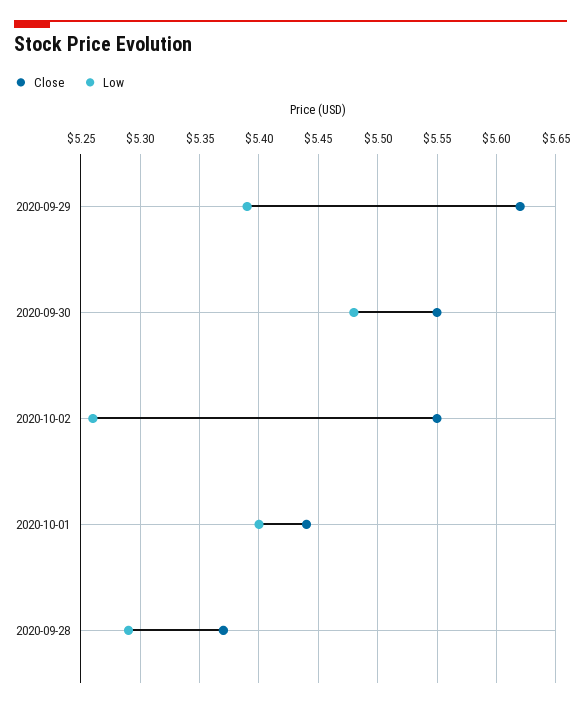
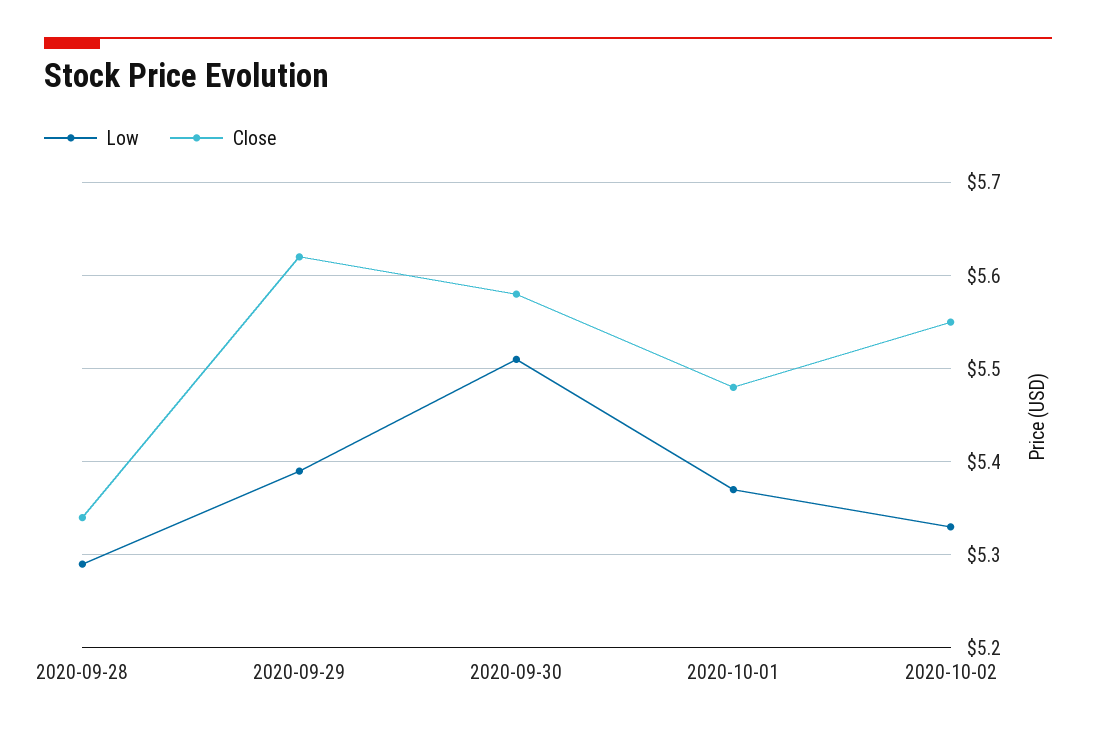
Close, 2020-09-30: 5.55 -> 5.58
Low, 2020-09-30: 5.48 -> 5.51
Low, 2020-10-02: 5.26 -> 5.33
Close, 2020-10-01: 5.44 -> 5.48
Low, 2020-10-01: 5.4 -> 5.37
Close, 2020-09-28: 5.37 -> 5.34

